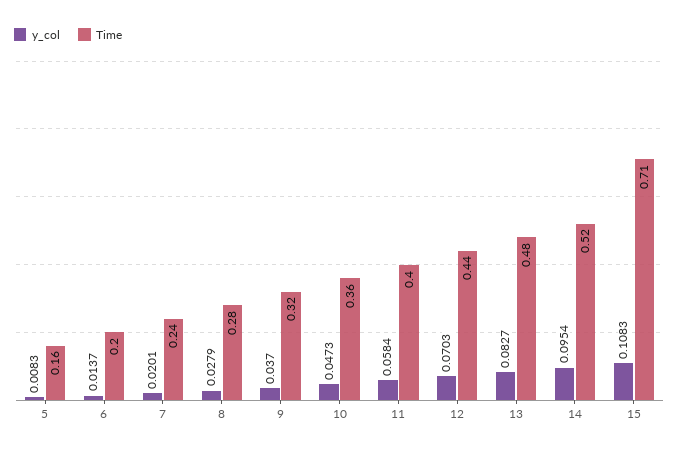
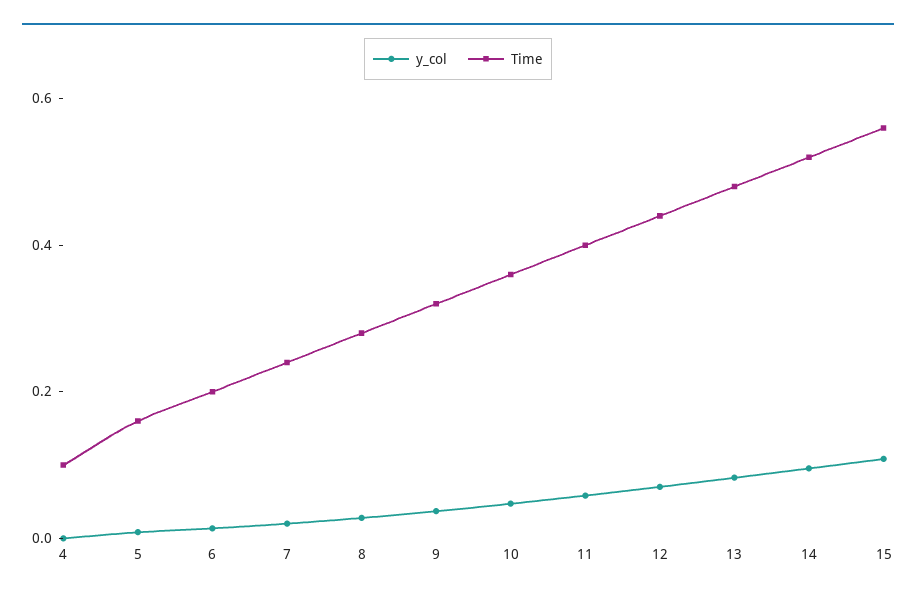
Time, 15: 0.71 -> 0.55
y_col, 4: none -> 0
Time, 4: none -> 0.1

